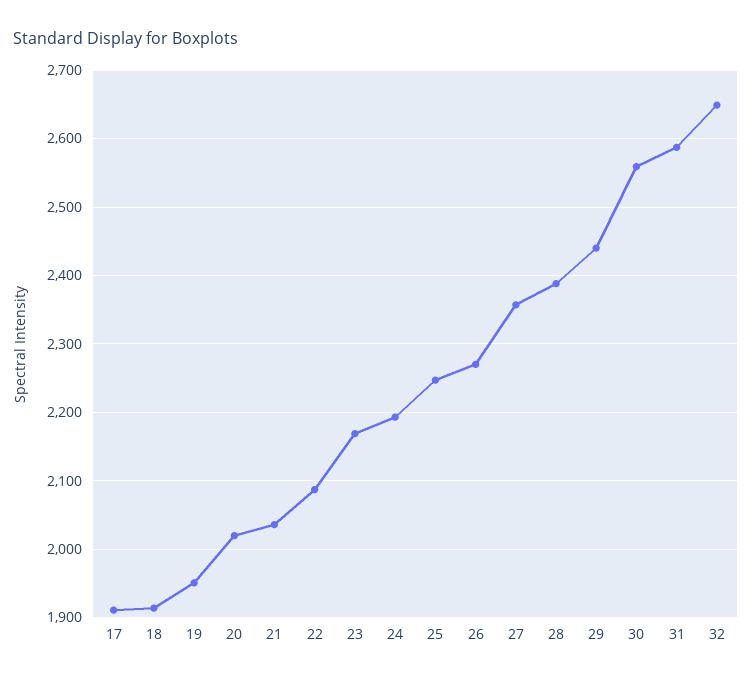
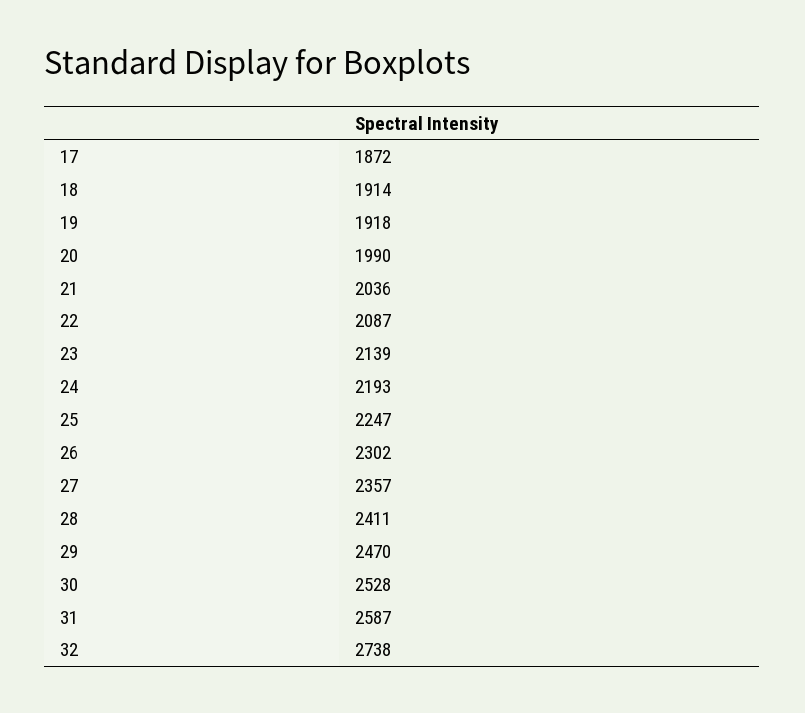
17: 1910 -> 1872
19: 1950 -> 1918
20: 2020 -> 1990
23: 2170 -> 2139
26: 2270 -> 2302
28: 2390 -> 2411
29: 2440 -> 2470
30: 2560 -> 2528
32: 2650 -> 2738

